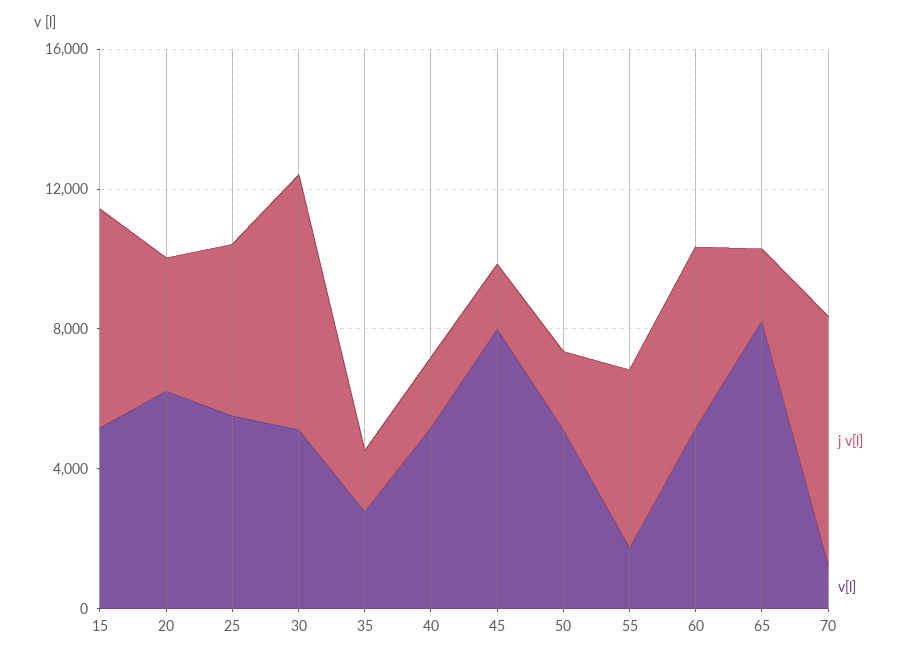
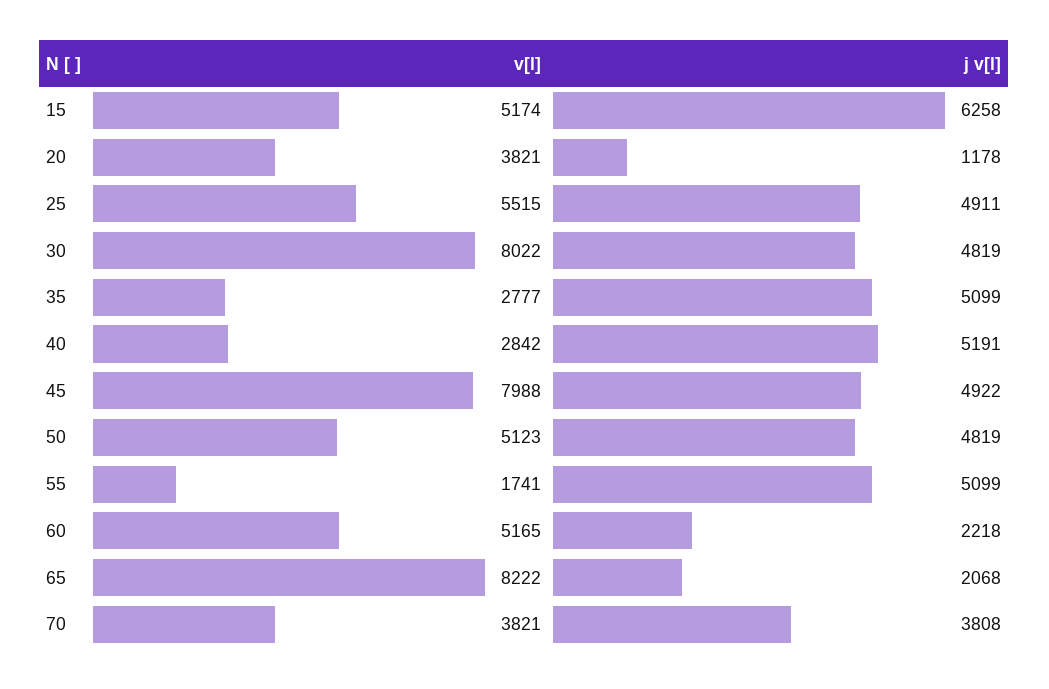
j v[l], 20: 4000 -> 1178
v[l], 20: 6000 -> 3821
j v[l], 30: 7000 -> 4819
v[l], 30: 5000 -> 8022
j v[l], 35: 2000 -> 5099
j v[l], 40: 2000 -> 5191
v[l], 40: 5000 -> 2842
j v[l], 45: 2000 -> 4922
j v[l], 50: 2000 -> 4819
j v[l], 60: 5000 -> 2218
j v[l], 70: 7000 -> 3808
v[l], 70: 1000 -> 3821

